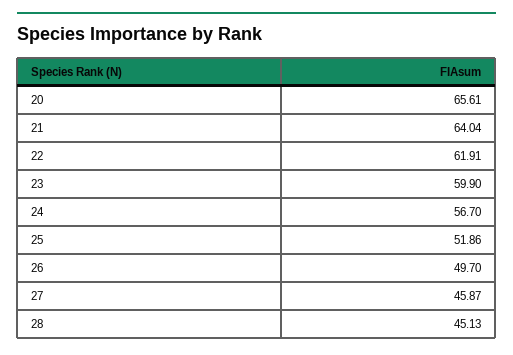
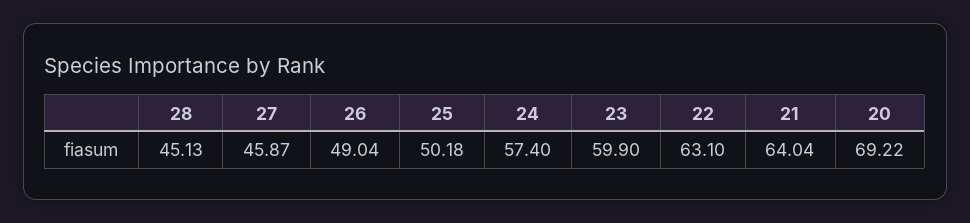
20: 65.61 -> 69.22
22: 61.91 -> 63.1
24: 56.7 -> 57.4
25: 51.86 -> 50.18
26: 49.7 -> 49.04

